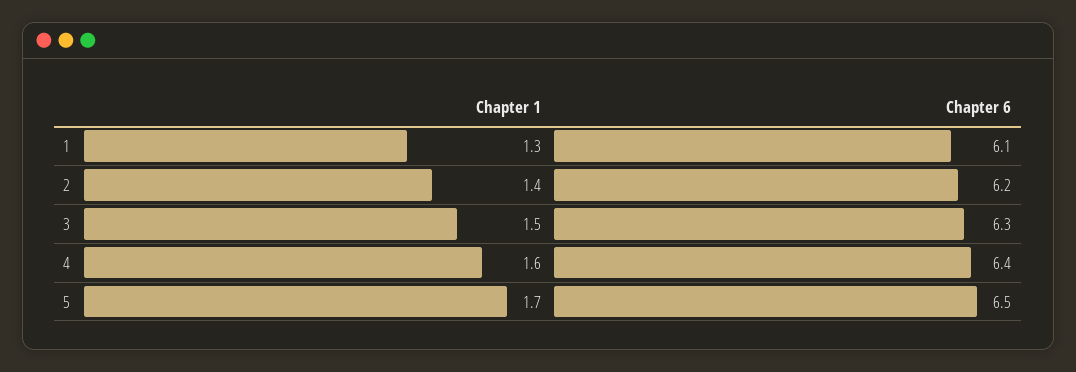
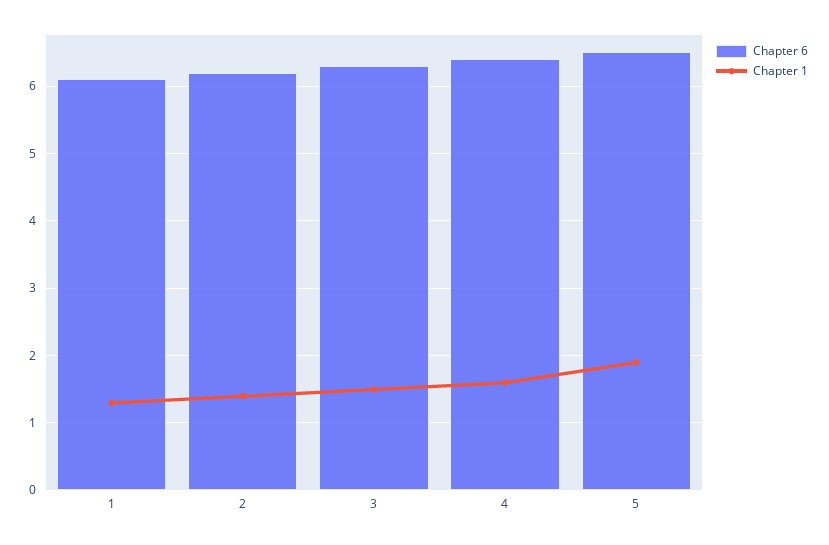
Chapter 1, 5: 1.7 -> 1.9

